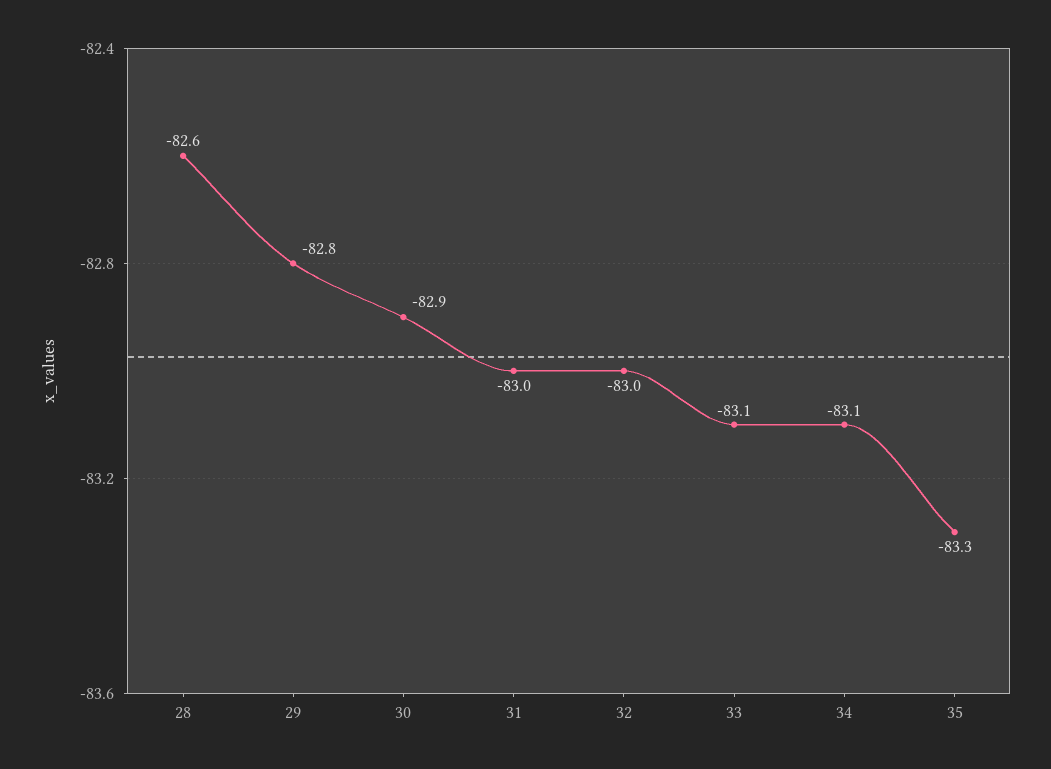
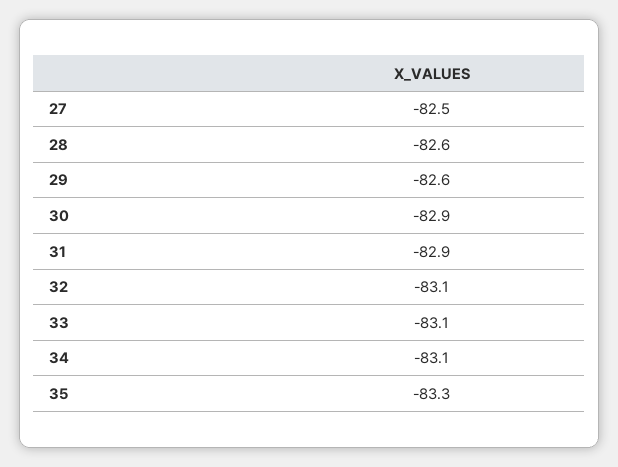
29: -82.8 -> -82.6
31: -83 -> -82.9
32: -83 -> -83.1
27: none -> -82.5

